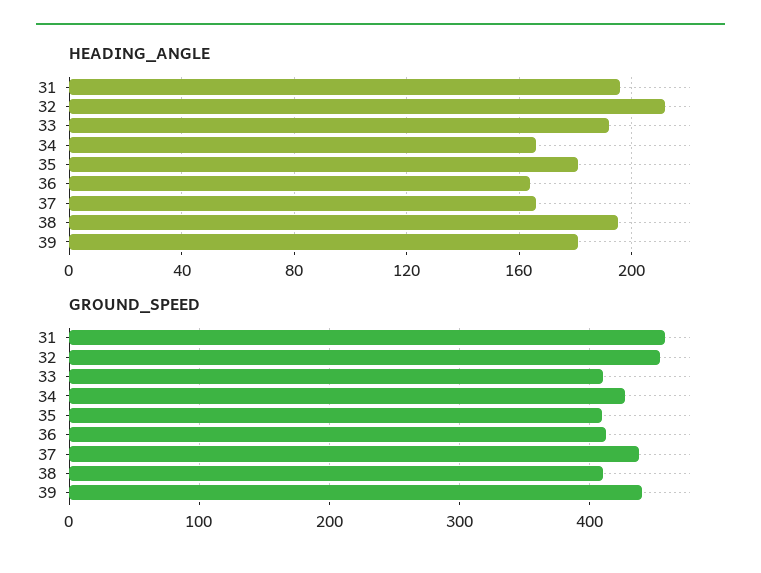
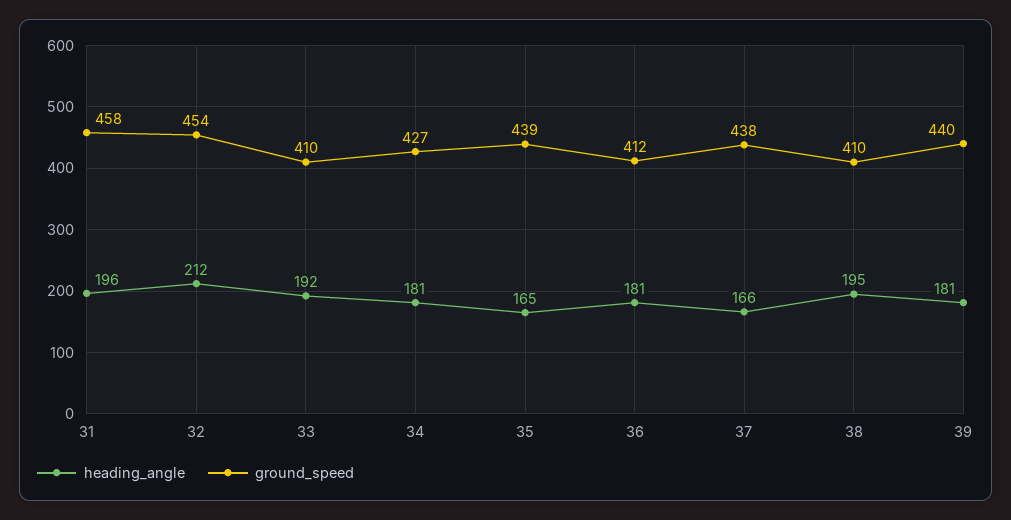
HEADING_ANGLE, 34: 165 -> 181
HEADING_ANGLE, 35: 180 -> 165
HEADING_ANGLE, 36: 165 -> 181
GROUND_SPEED, 35: 410 -> 439

